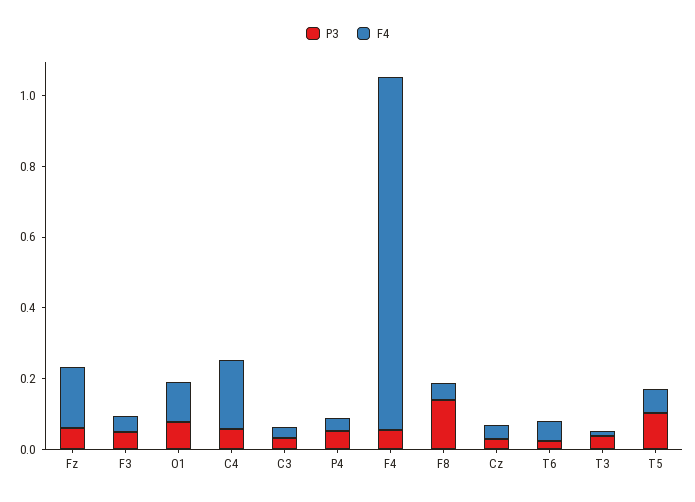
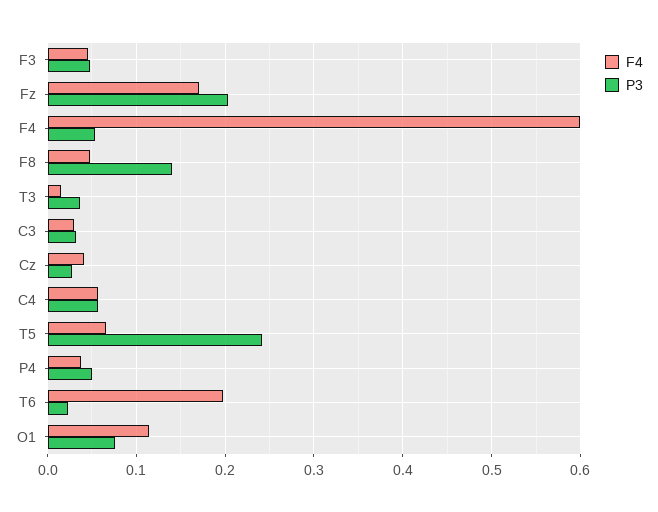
P3, Fz: 0.05 -> 0.2
F4, C4: 0.2 -> 0.06
F4, F4: 1 -> 0.6
F4, T6: 0.05 -> 0.2
P3, T5: 0.1 -> 0.24

